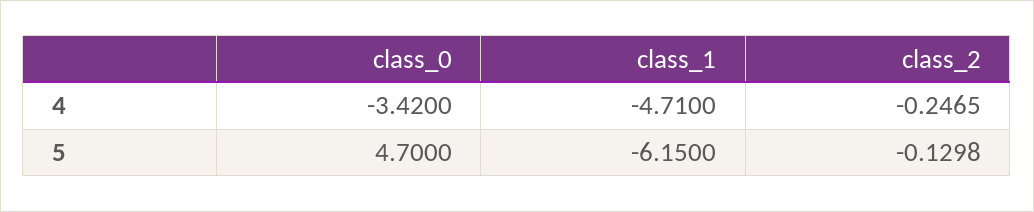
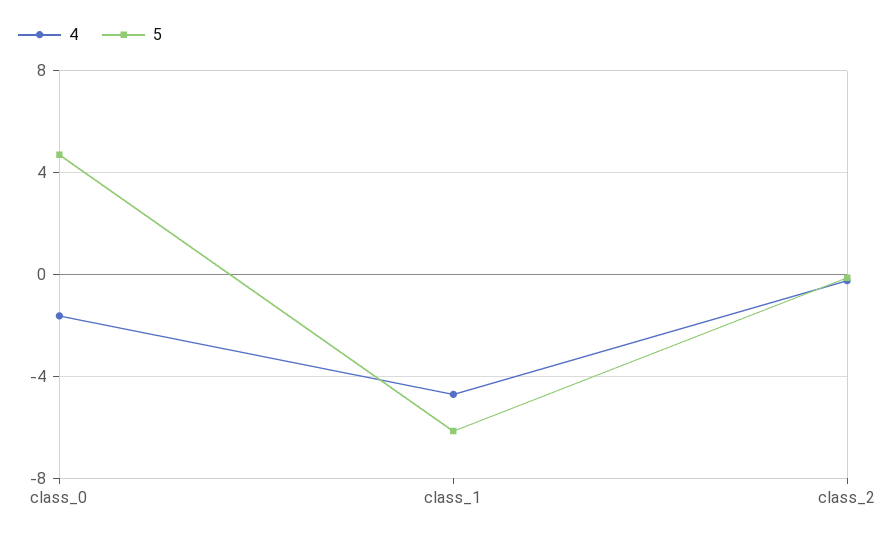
4, class_0: -3.42 -> -1.5

